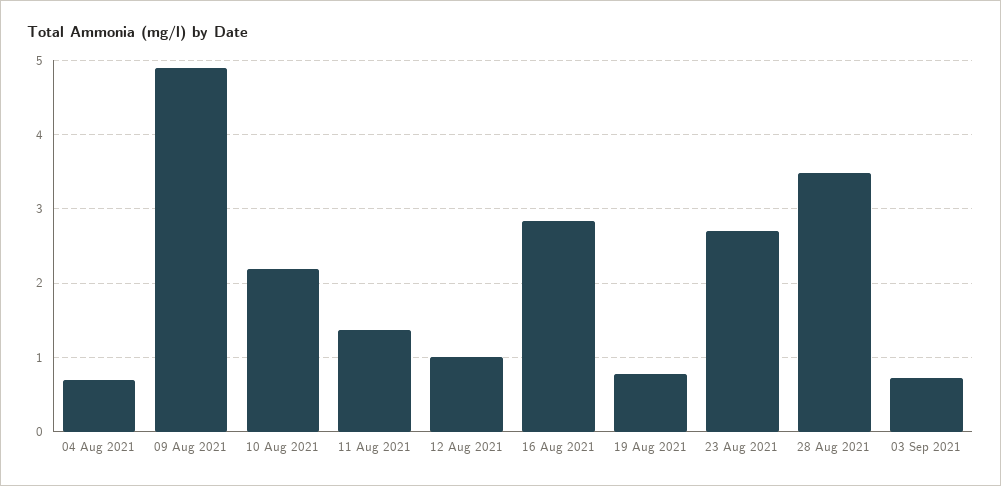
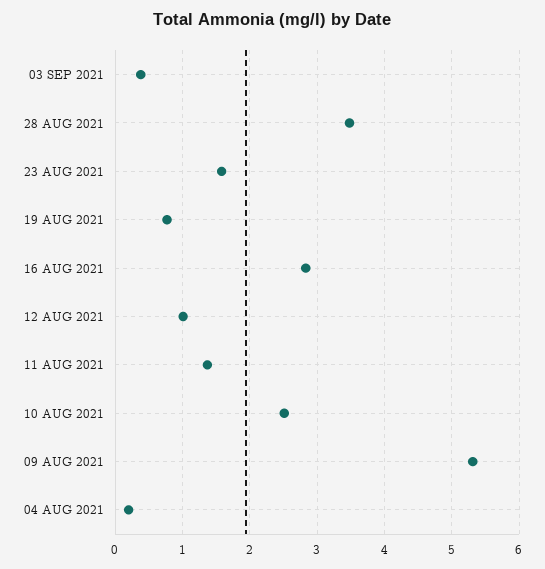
04 Aug 2021: 0.7 -> 0.2
09 Aug 2021: 4.9 -> 5.3
10 Aug 2021: 2.2 -> 2.5
23 Aug 2021: 2.7 -> 1.6
03 Sep 2021: 0.7 -> 0.4

